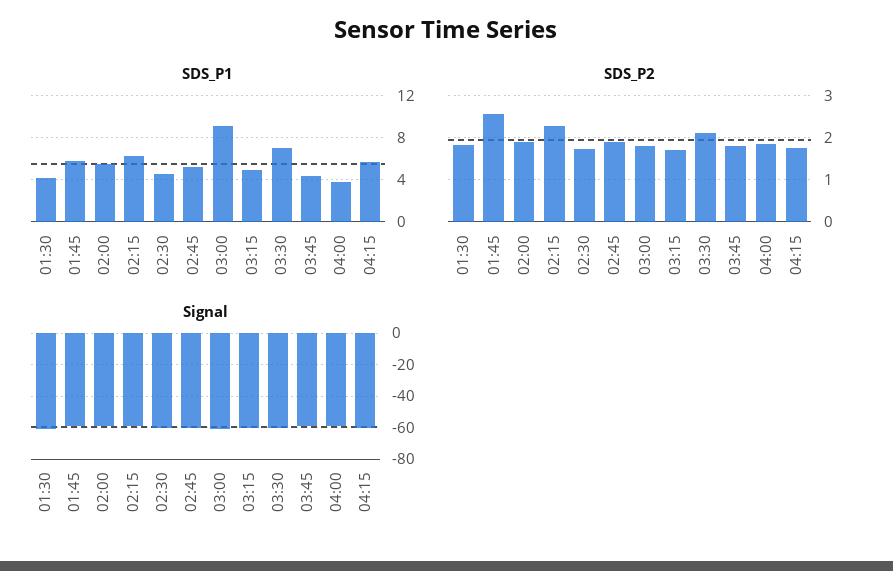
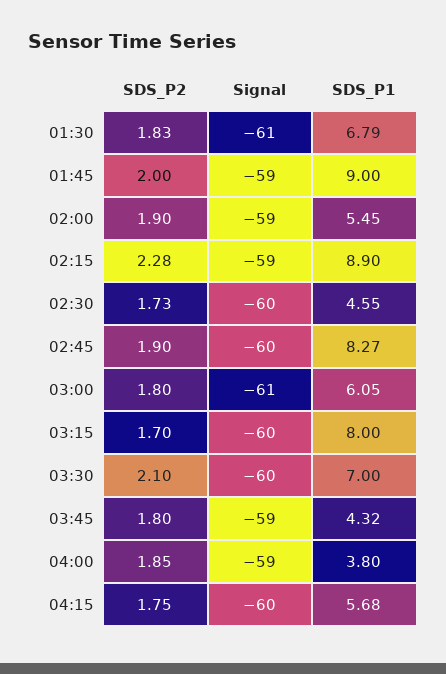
SDS_P1, 01:30: 4 -> 6.79
SDS_P1, 01:45: 6 -> 9
SDS_P1, 02:15: 6 -> 8.9
SDS_P1, 02:45: 5 -> 8.27
SDS_P1, 03:00: 9 -> 6.05
SDS_P1, 03:15: 5 -> 8
SDS_P2, 01:45: 2.6 -> 2

